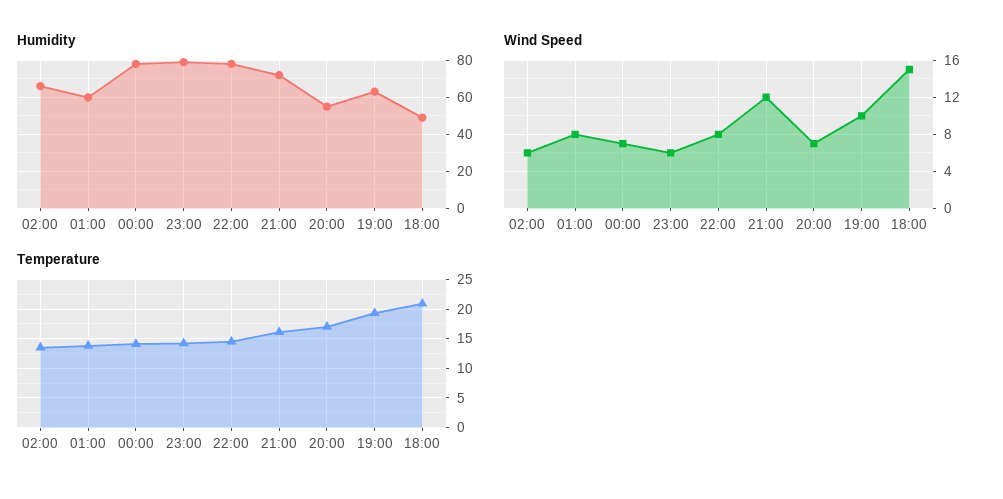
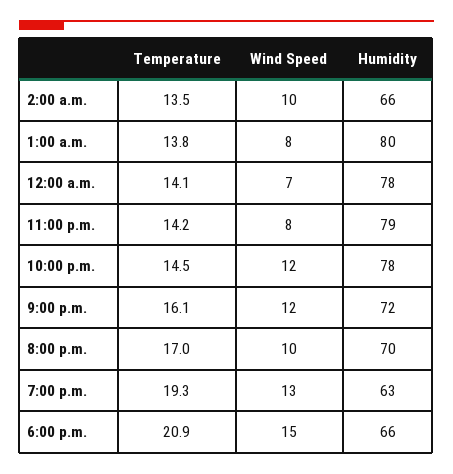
Humidity, 01:00: 60 -> 80
Humidity, 20:00: 55 -> 70
Humidity, 18:00: 50 -> 66
Wind Speed, 02:00: 6 -> 10
Wind Speed, 23:00: 6 -> 8
Wind Speed, 22:00: 8 -> 12
Wind Speed, 20:00: 7 -> 10
Wind Speed, 19:00: 10 -> 13

